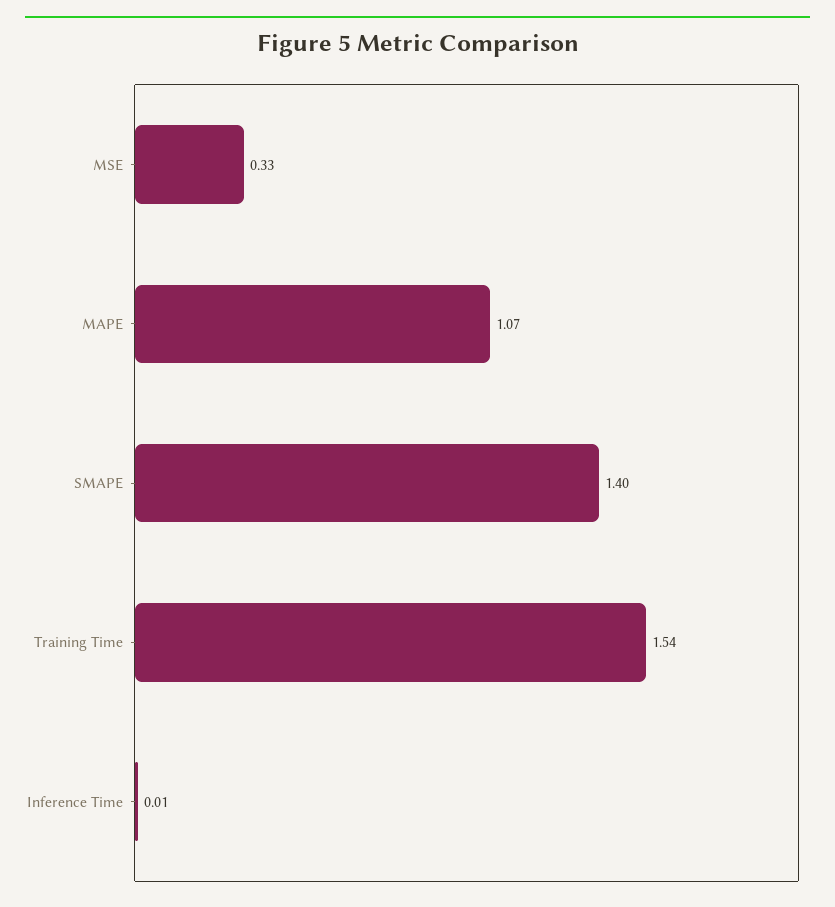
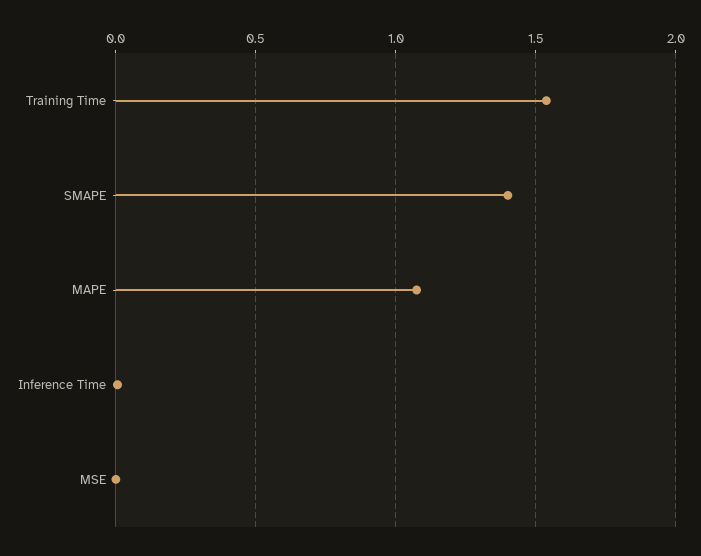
MSE: 0.33 -> 0

